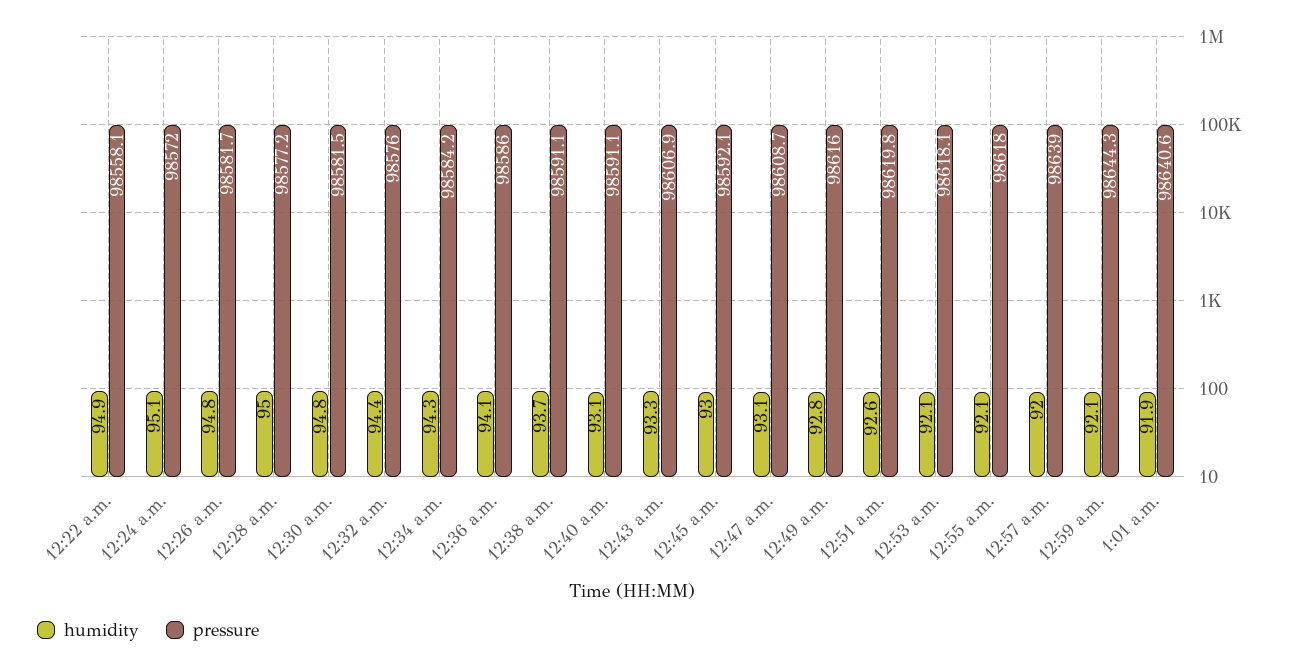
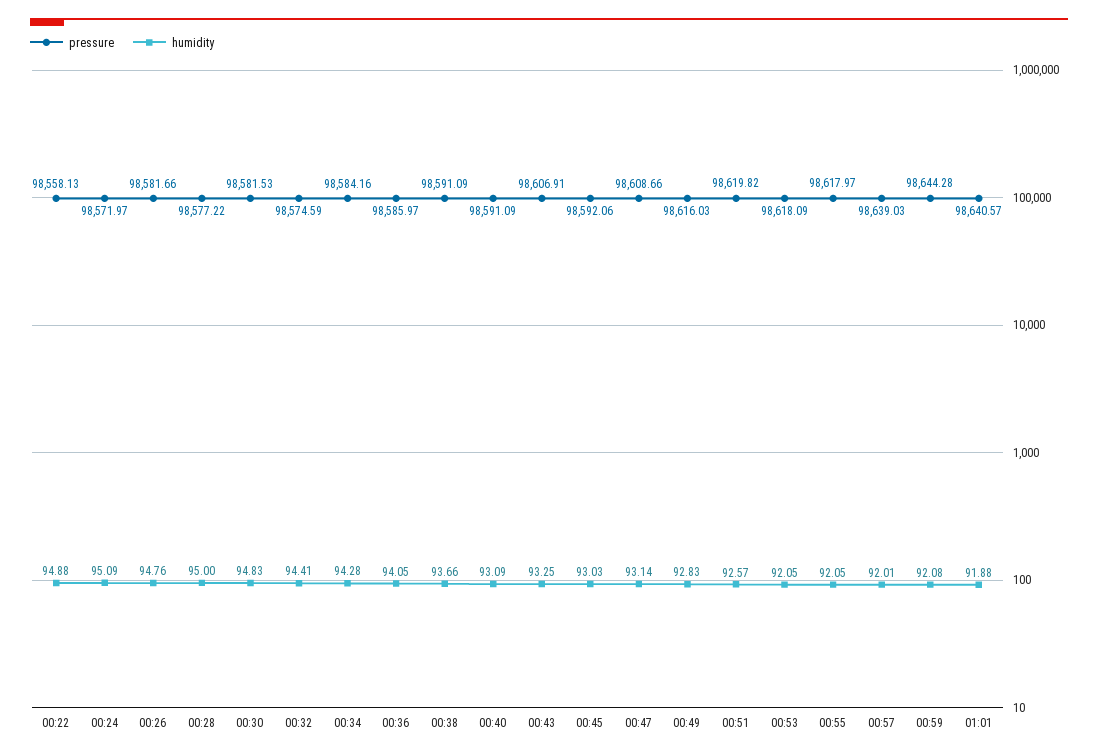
pressure, 12:32 a.m.: 98576 -> 98574.59

